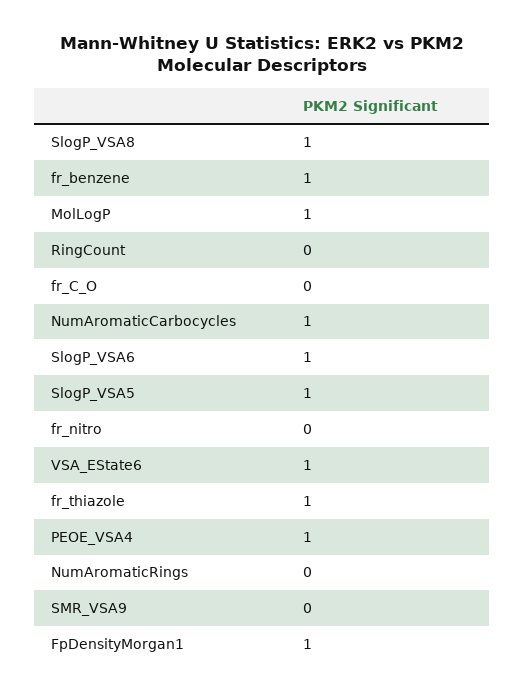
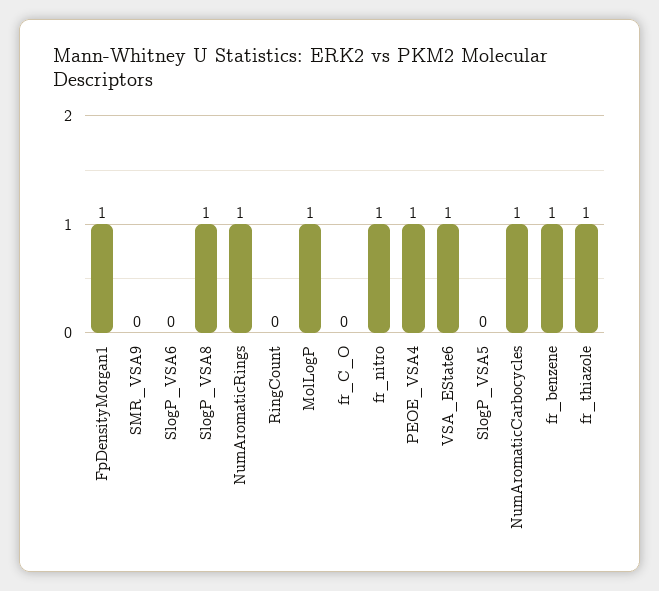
SlogP_VSA6: 1 -> 0
SlogP_VSA5: 1 -> 0
fr_nitro: 0 -> 1
NumAromaticRings: 0 -> 1

